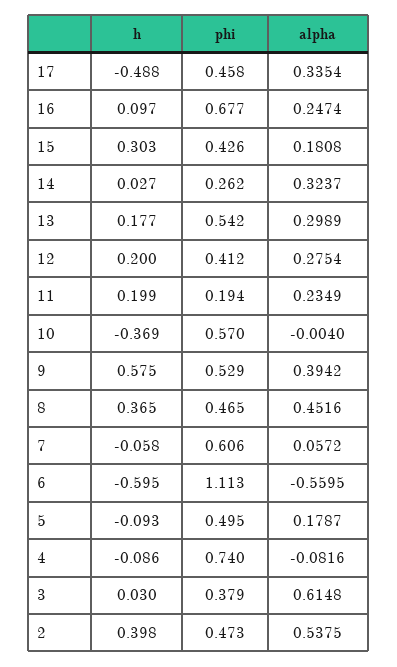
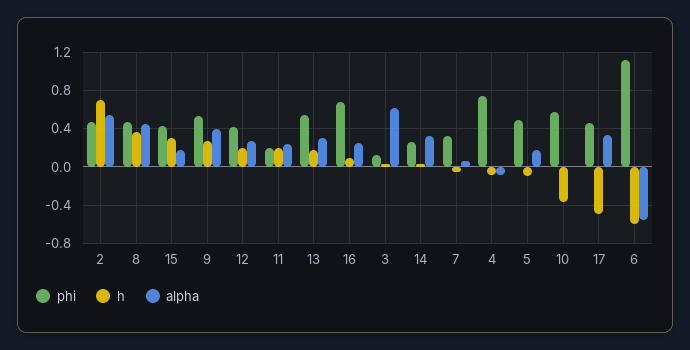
h, 9: 0.575 -> 0.3
phi, 7: 0.606 -> 0.3
phi, 3: 0.379 -> 0.1
h, 2: 0.398 -> 0.7

